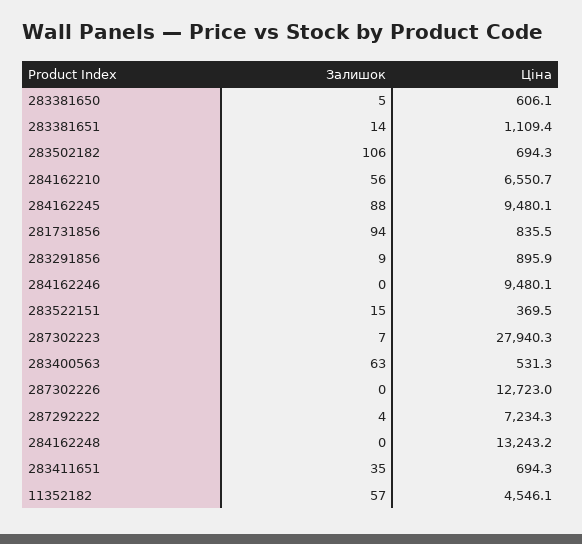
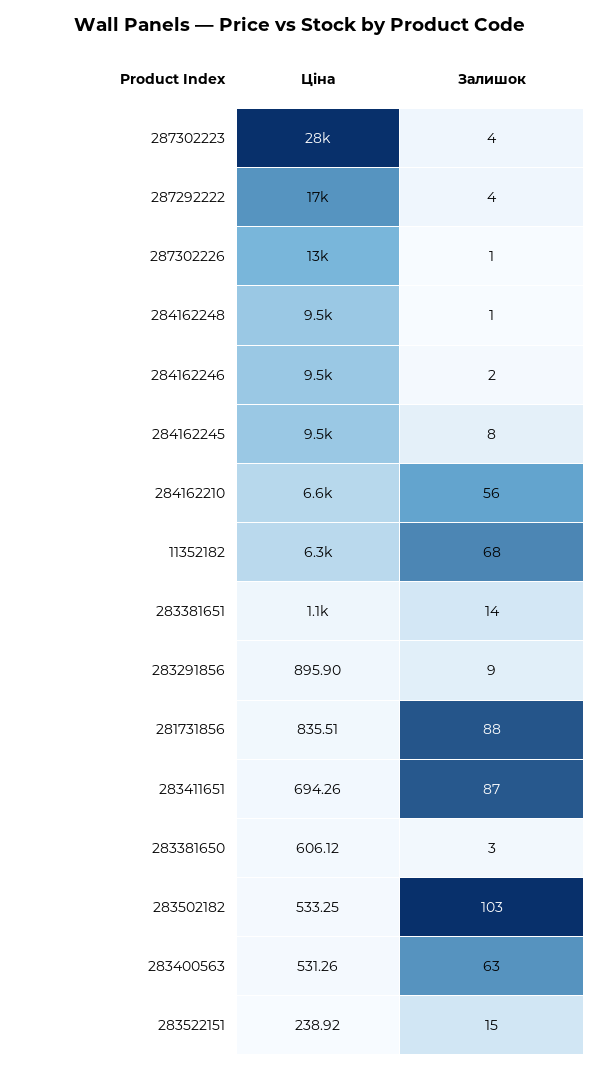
Залишок, 283381650: 5 -> 3
Залишок, 283502182: 106 -> 103
Ціна, 283502182: 694.3 -> 533.25
Залишок, 284162245: 88 -> 8
Залишок, 281731856: 94 -> 88
Залишок, 284162246: 0 -> 2
Ціна, 283522151: 369.5 -> 238.92
Залишок, 287302223: 7 -> 4
Залишок, 287302226: 0 -> 1
Ціна, 287292222: 7234.3 -> 17000
Залишок, 284162248: 0 -> 1
Ціна, 284162248: 13243.2 -> 9500
Залишок, 283411651: 35 -> 87
Залишок, 11352182: 57 -> 68
Ціна, 11352182: 4546.1 -> 6300

